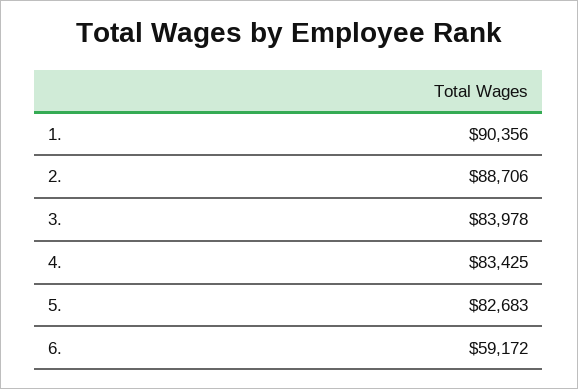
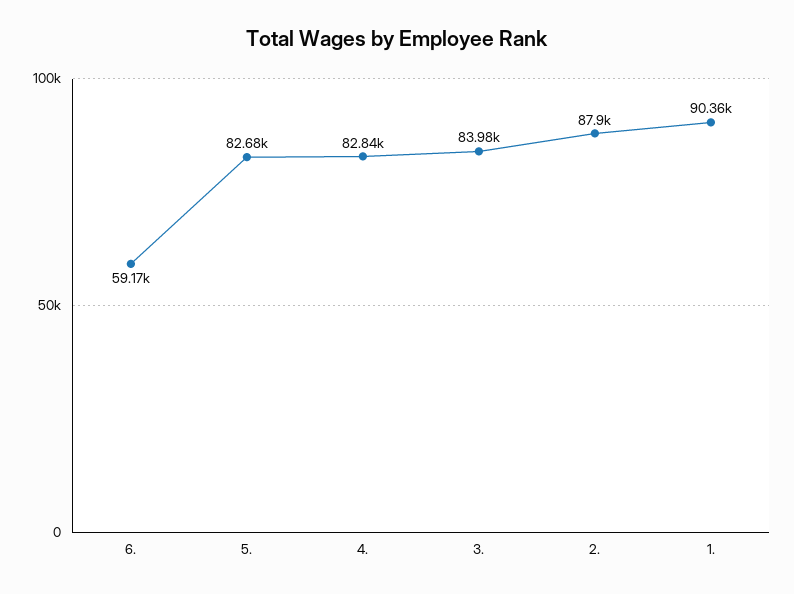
2.: 88706 -> 87900
4.: 83425 -> 82840

